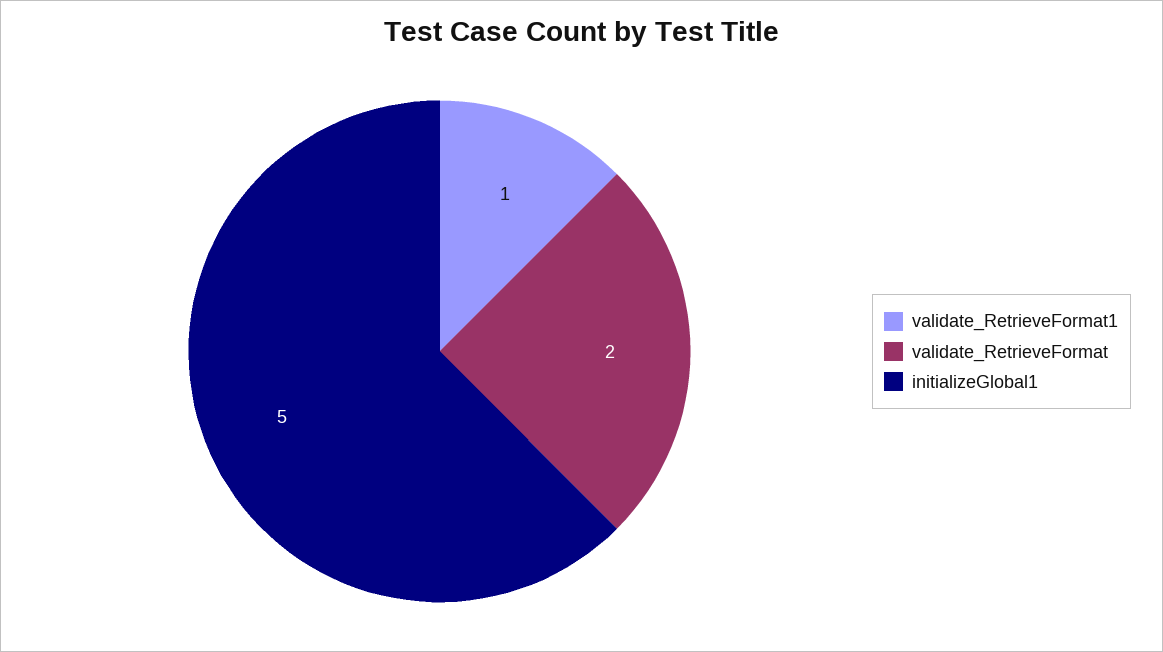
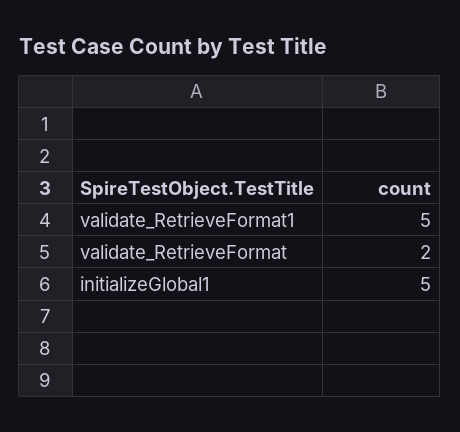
validate_RetrieveFormat1: 1 -> 5

